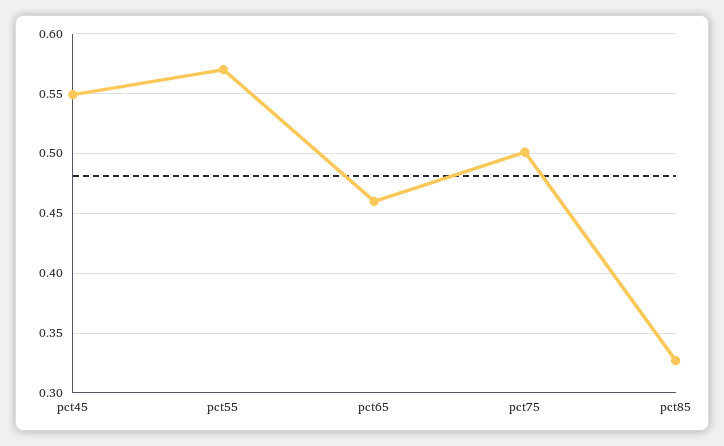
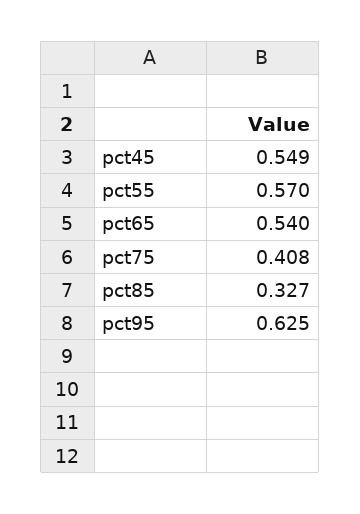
pct65: 0.46 -> 0.54
pct75: 0.5 -> 0.408
pct95: none -> 0.625

